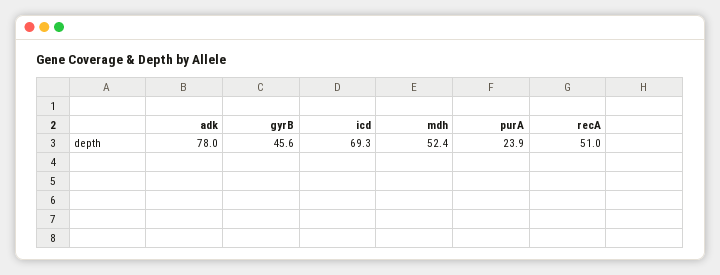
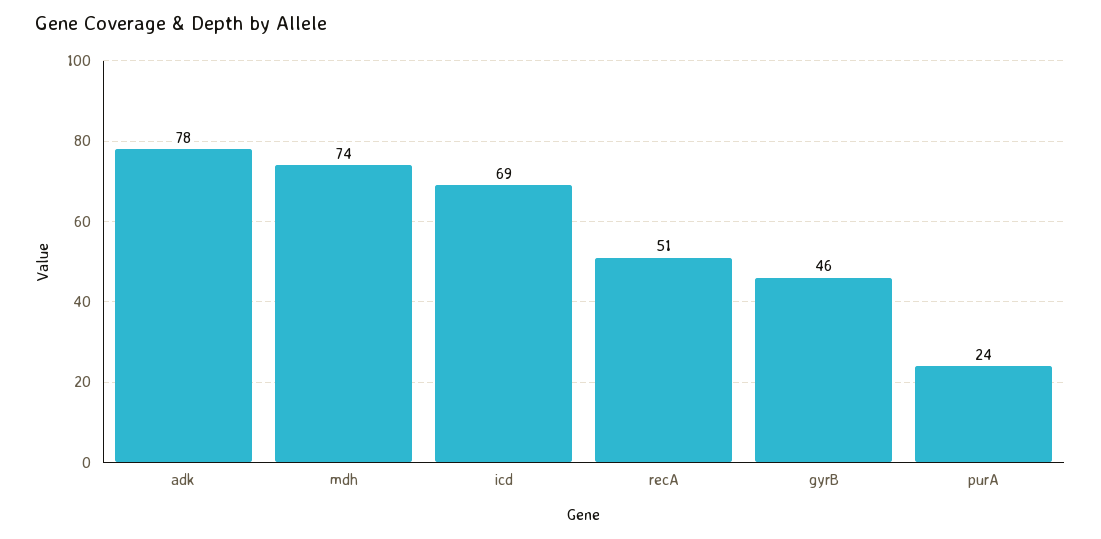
mdh: 52.4 -> 74

